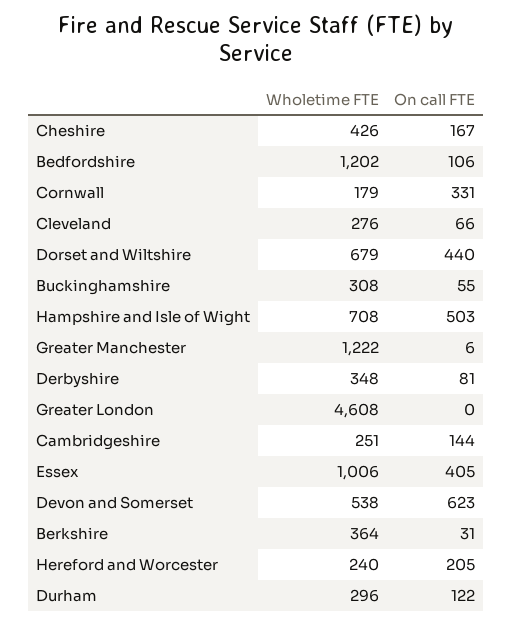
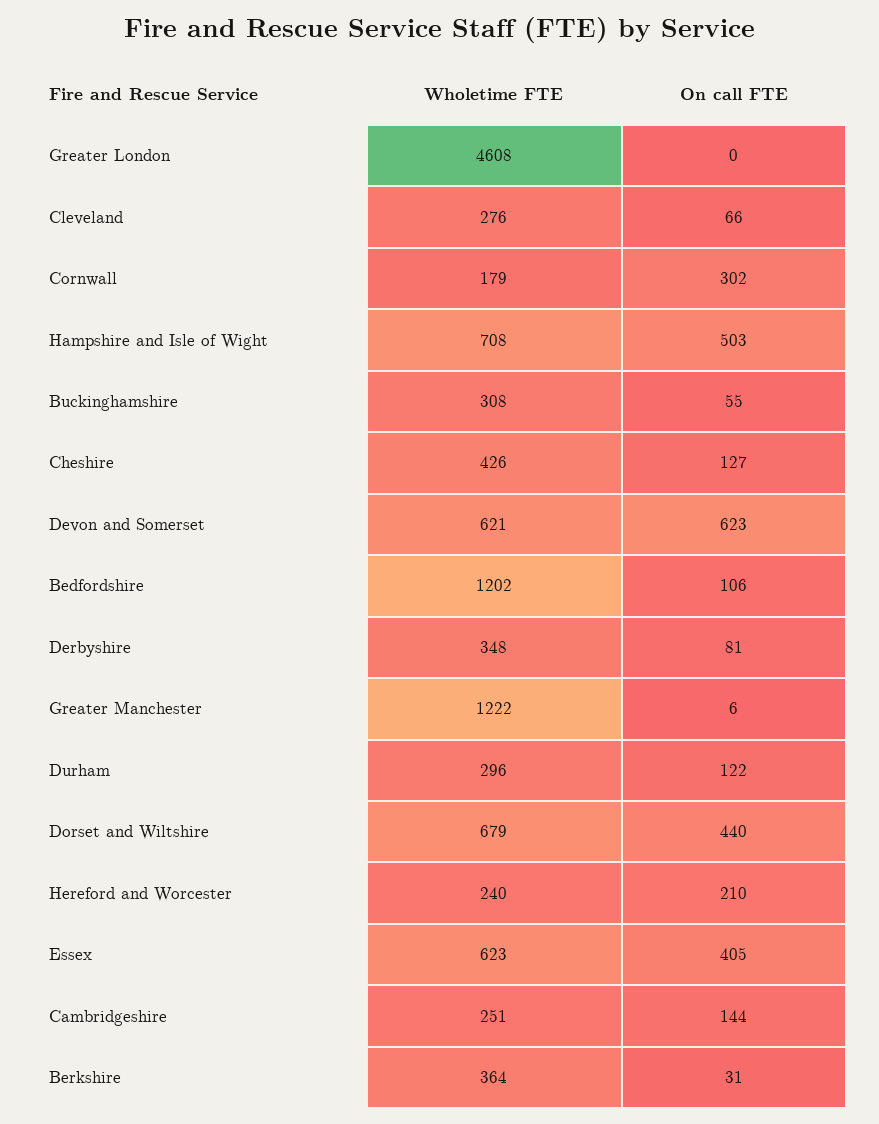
On call FTE, Cheshire: 167 -> 127
On call FTE, Cornwall: 331 -> 302
Wholetime FTE, Essex: 1006 -> 623
Wholetime FTE, Devon and Somerset: 538 -> 621
On call FTE, Hereford and Worcester: 205 -> 210

